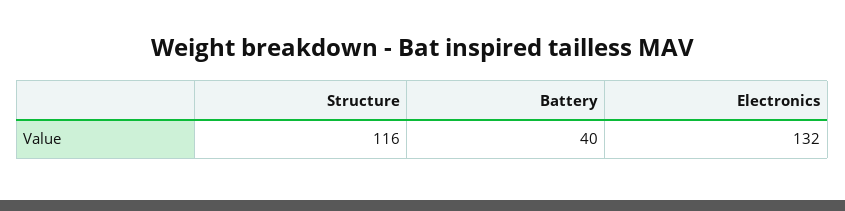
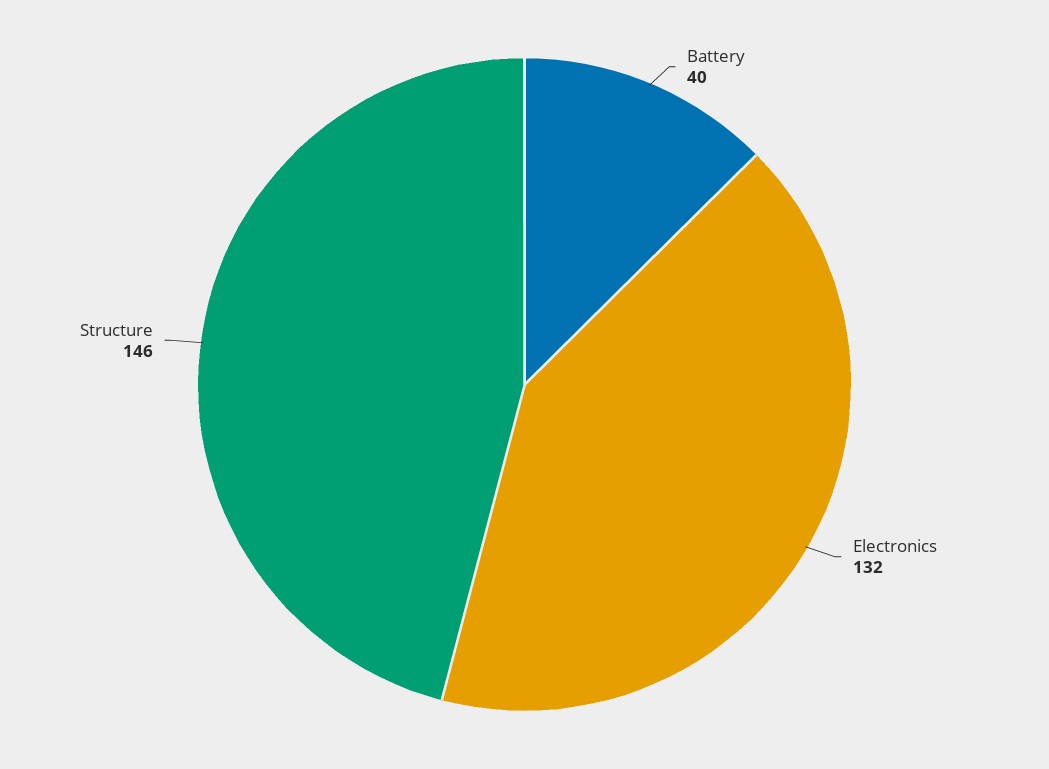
Structure: 116 -> 146

